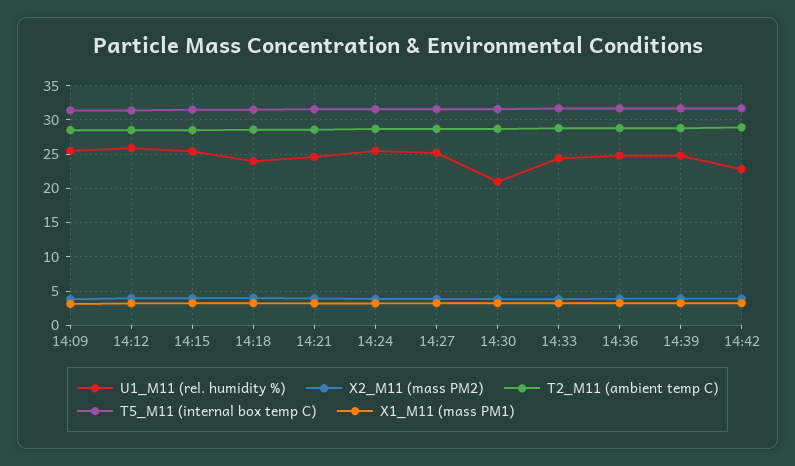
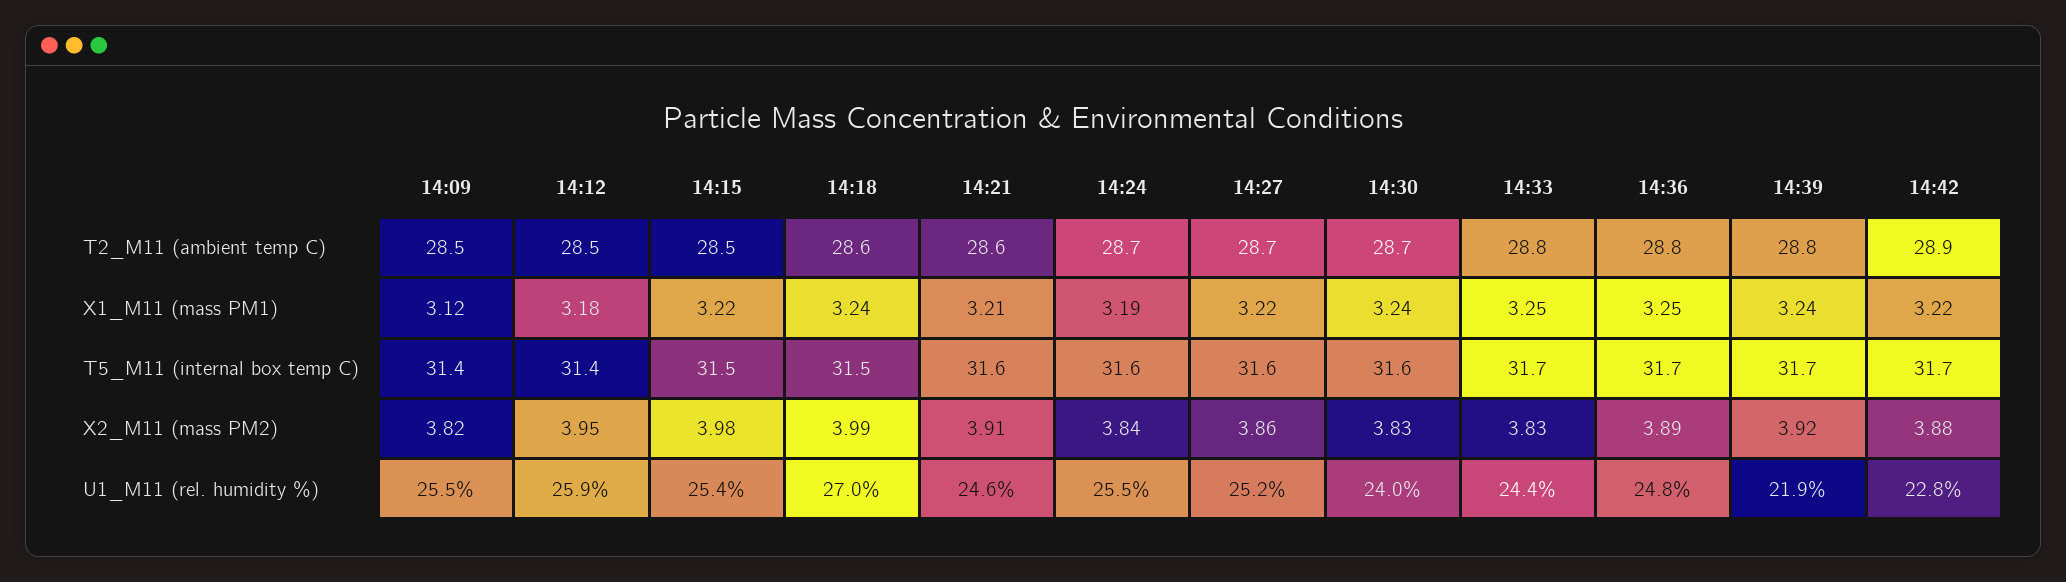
U1_M11 (rel. humidity %), 14:18: 24 -> 27
U1_M11 (rel. humidity %), 14:30: 21 -> 24
U1_M11 (rel. humidity %), 14:39: 25 -> 21.9

